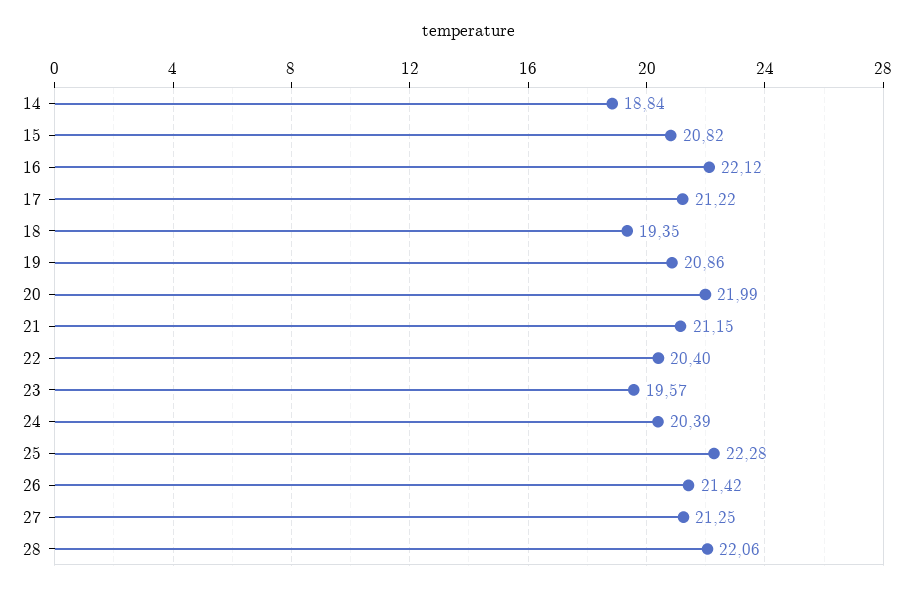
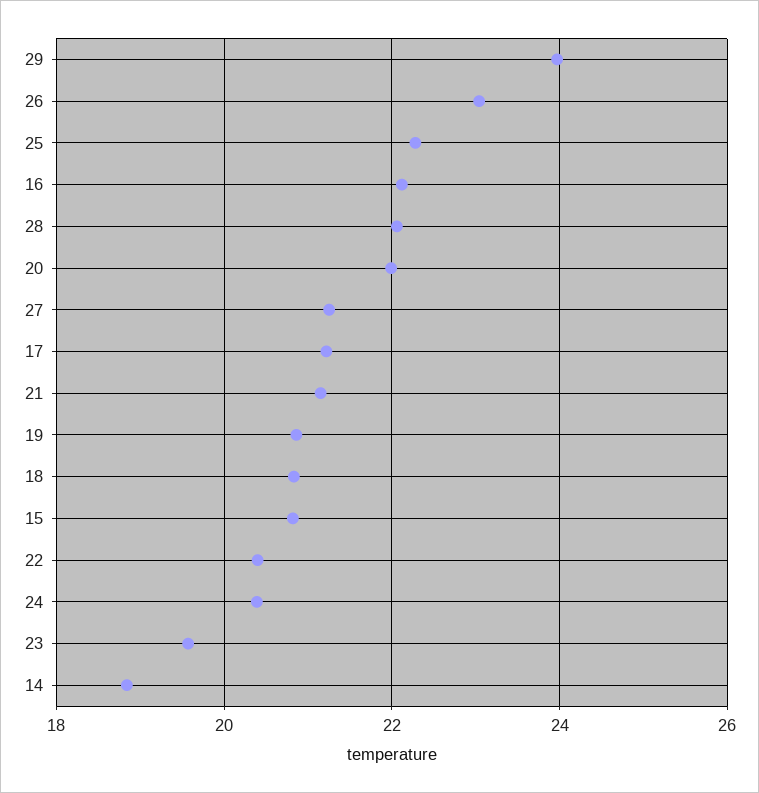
18: 19.35 -> 20.8
26: 21.42 -> 23
29: none -> 24

